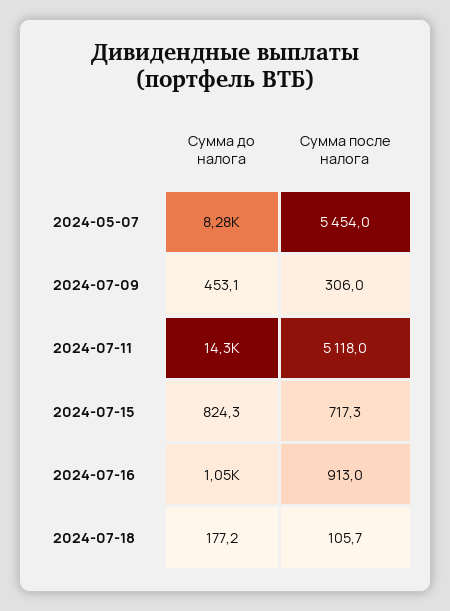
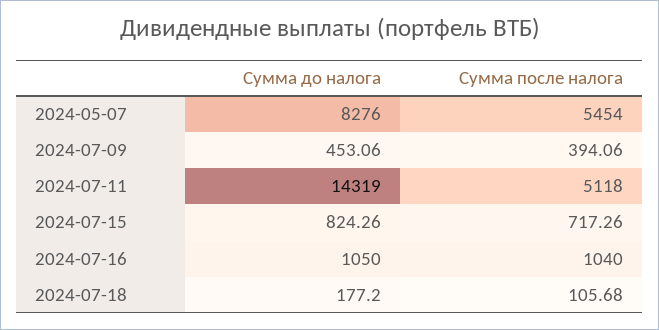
Сумма после налога, 2024-07-09: 306 -> 394.06
Сумма после налога, 2024-07-16: 913 -> 1040

